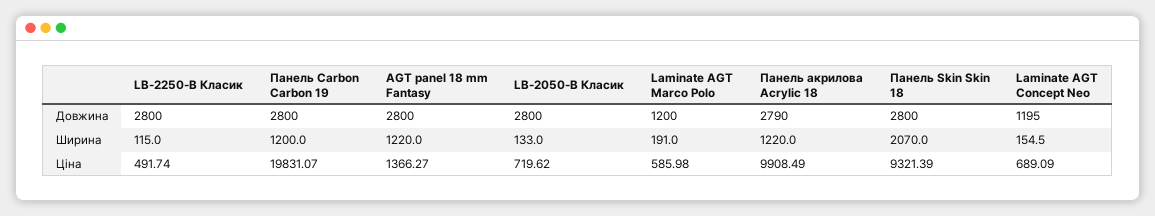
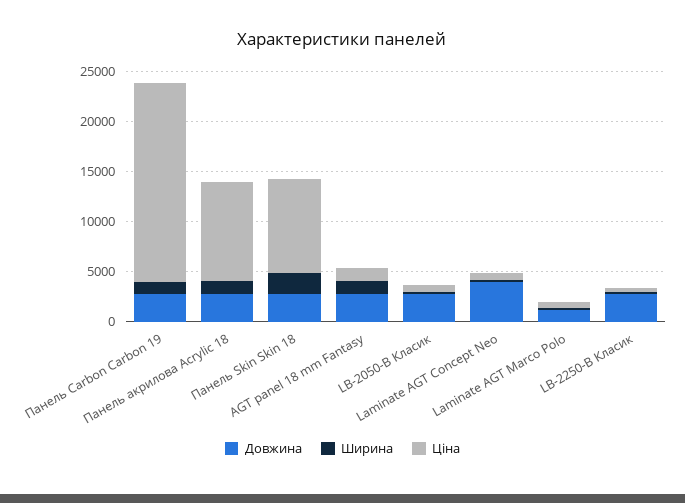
Довжина, Laminate AGT Concept Neo: 1195 -> 4000

